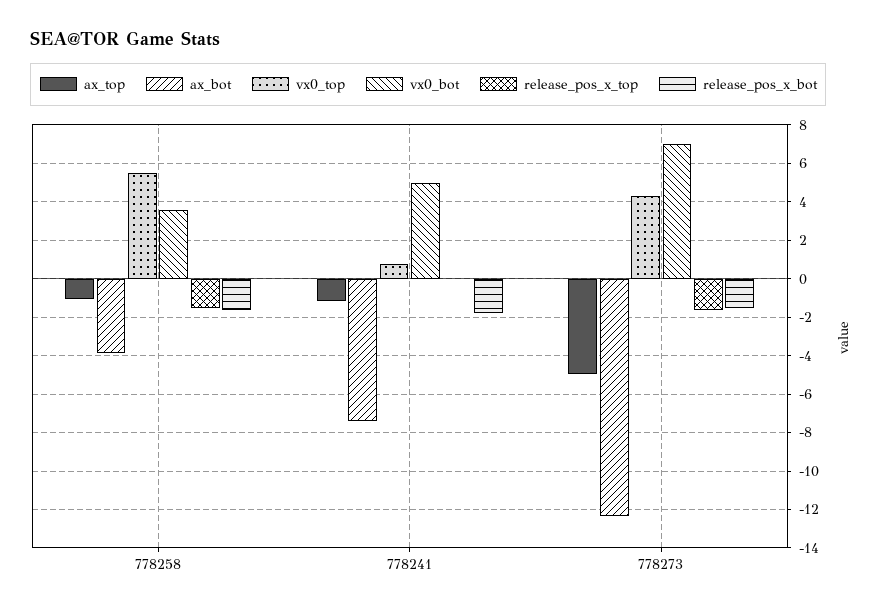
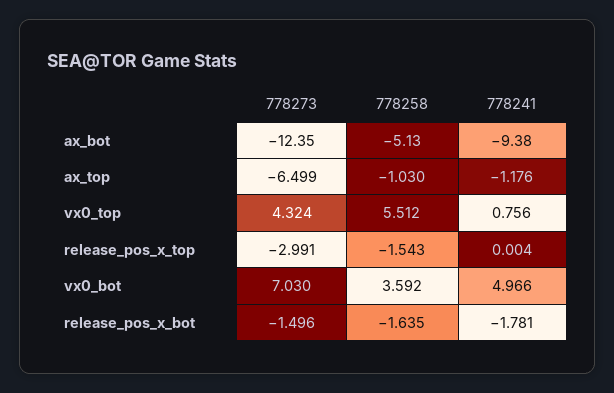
ax_bot, 778258: -4 -> -5.13
ax_bot, 778241: -7.5 -> -9.38
ax_top, 778273: -5 -> -6.499
release_pos_x_top, 778273: -1.5 -> -2.991

